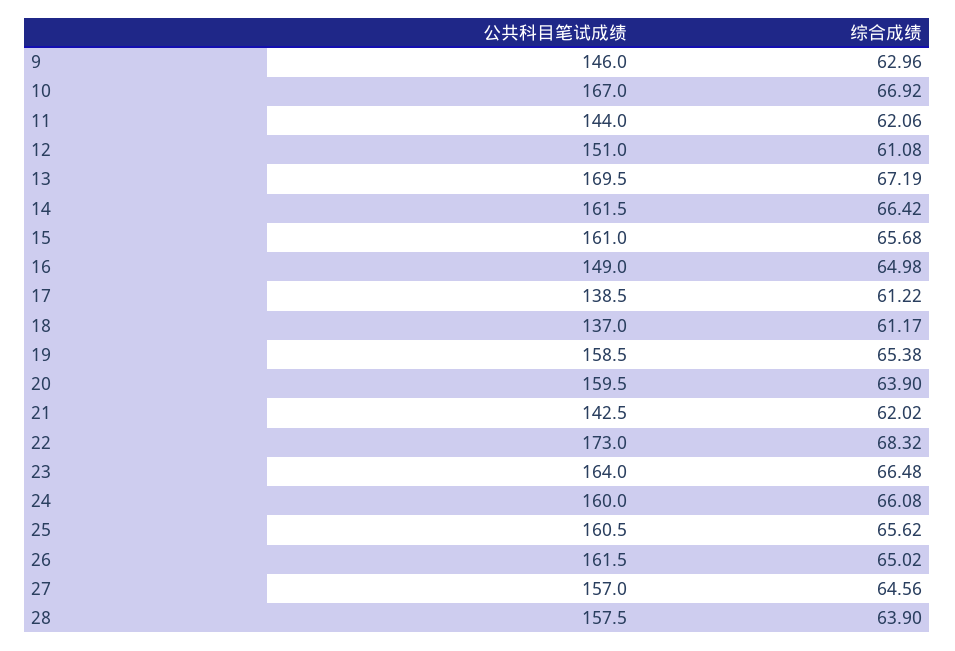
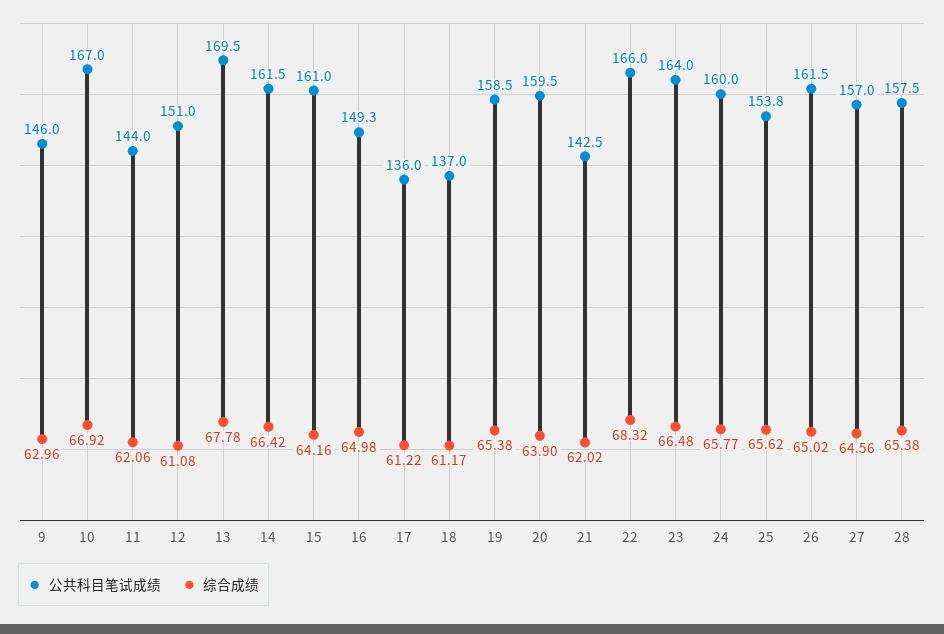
综合成绩, 13: 67.19 -> 67.78
综合成绩, 15: 65.68 -> 64.16
公共科目笔试成绩, 16: 149 -> 149.3
公共科目笔试成绩, 17: 138.5 -> 136
公共科目笔试成绩, 22: 173 -> 166
综合成绩, 24: 66.08 -> 65.77
公共科目笔试成绩, 25: 160.5 -> 153.8
综合成绩, 28: 63.9 -> 65.38

